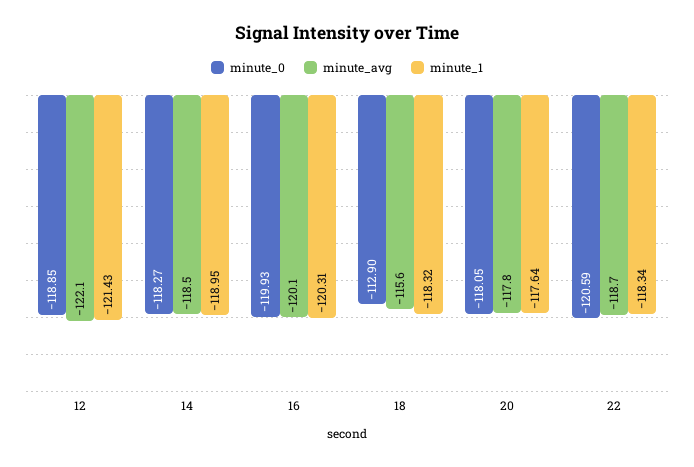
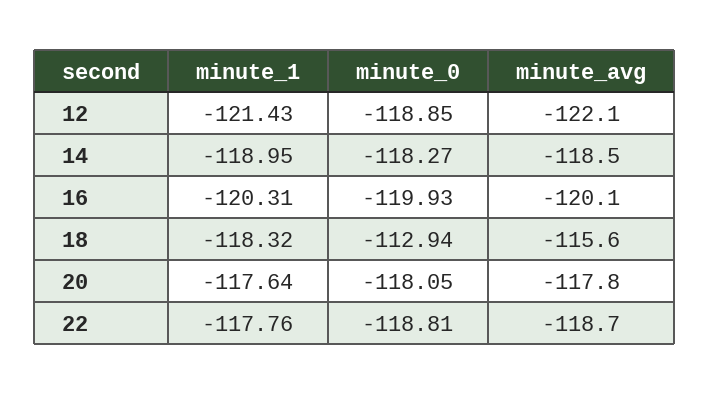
minute_0, 18: -112.9 -> -112.94
minute_0, 22: -120.59 -> -118.81
minute_1, 22: -118.34 -> -117.76

